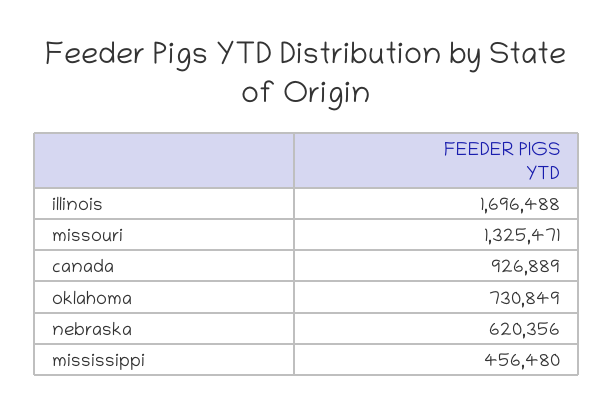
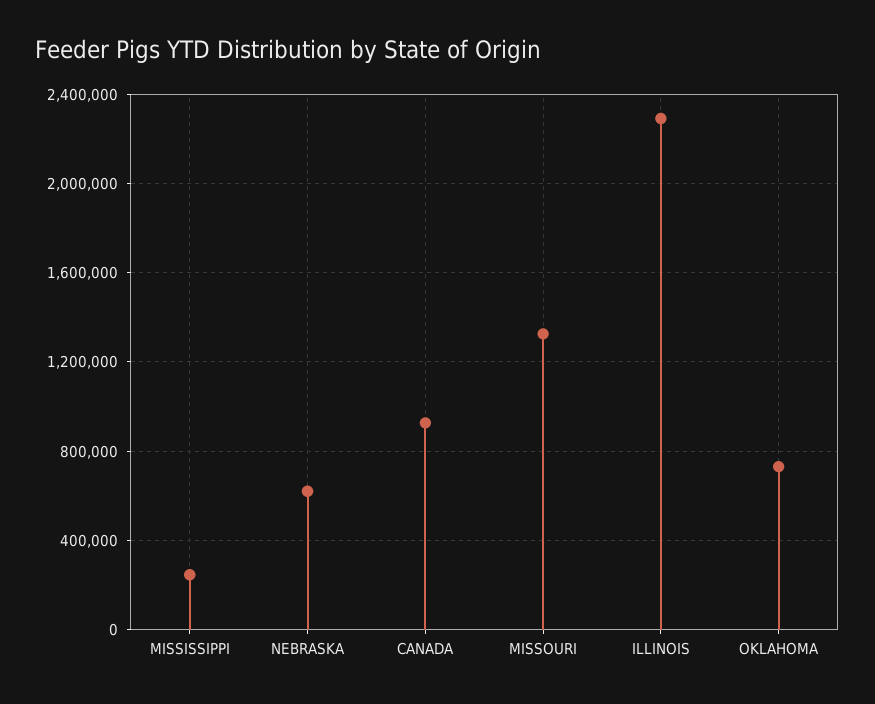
illinois: 1696488 -> 2300000
mississippi: 456480 -> 250000

